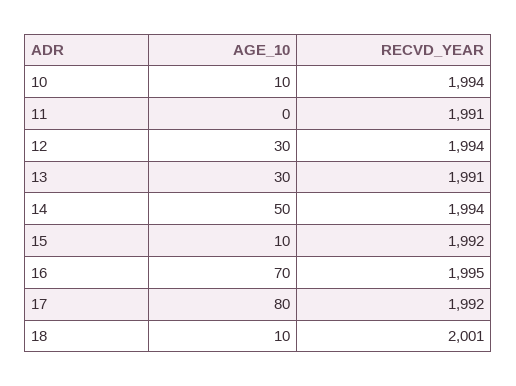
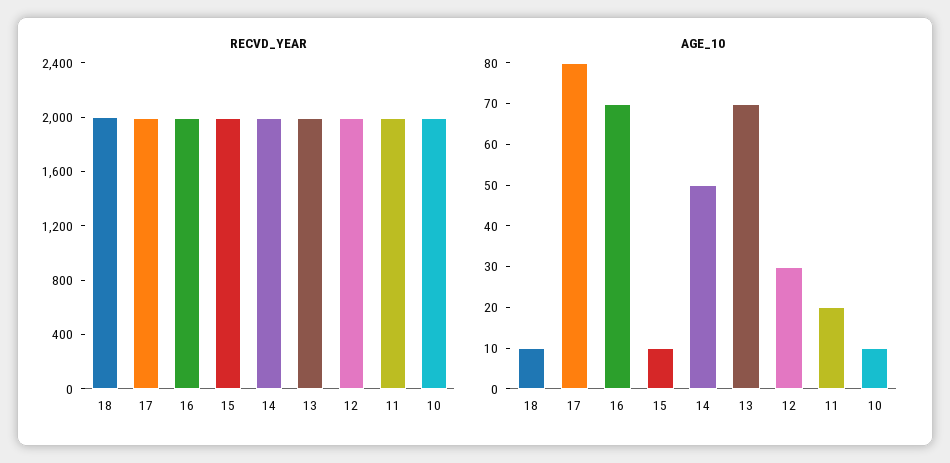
AGE_10, 11: 0 -> 20
AGE_10, 13: 30 -> 70

